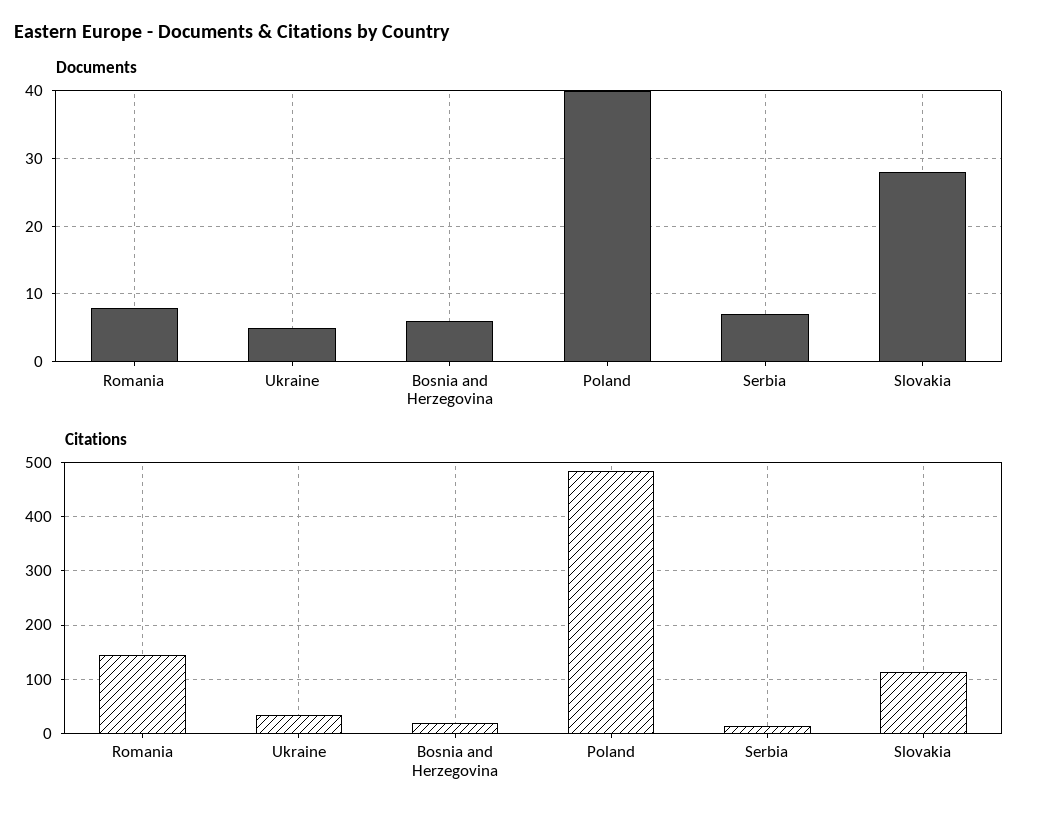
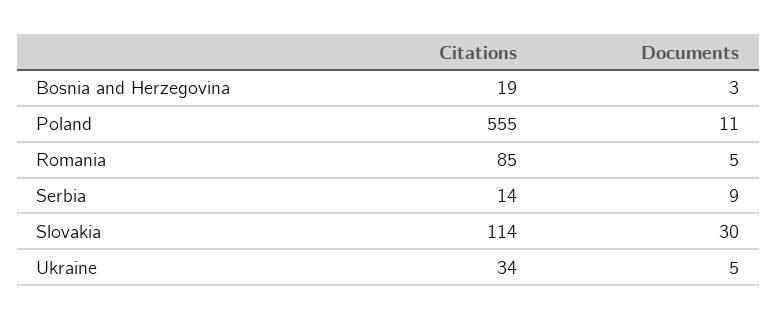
Documents, Romania: 8 -> 5
Documents, Bosnia and Herzegovina: 6 -> 3
Documents, Poland: 40 -> 11
Documents, Serbia: 7 -> 9
Documents, Slovakia: 28 -> 30
Citations, Romania: 140 -> 85
Citations, Poland: 480 -> 555

